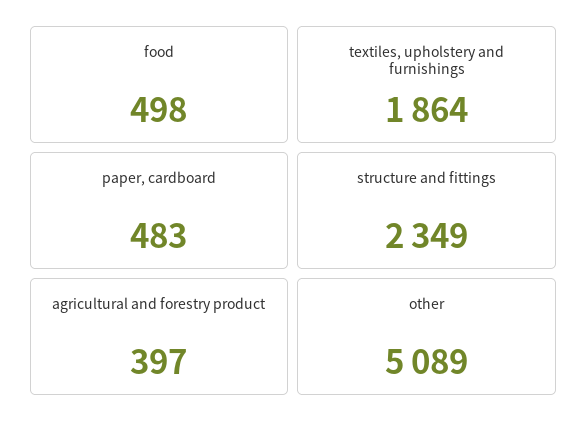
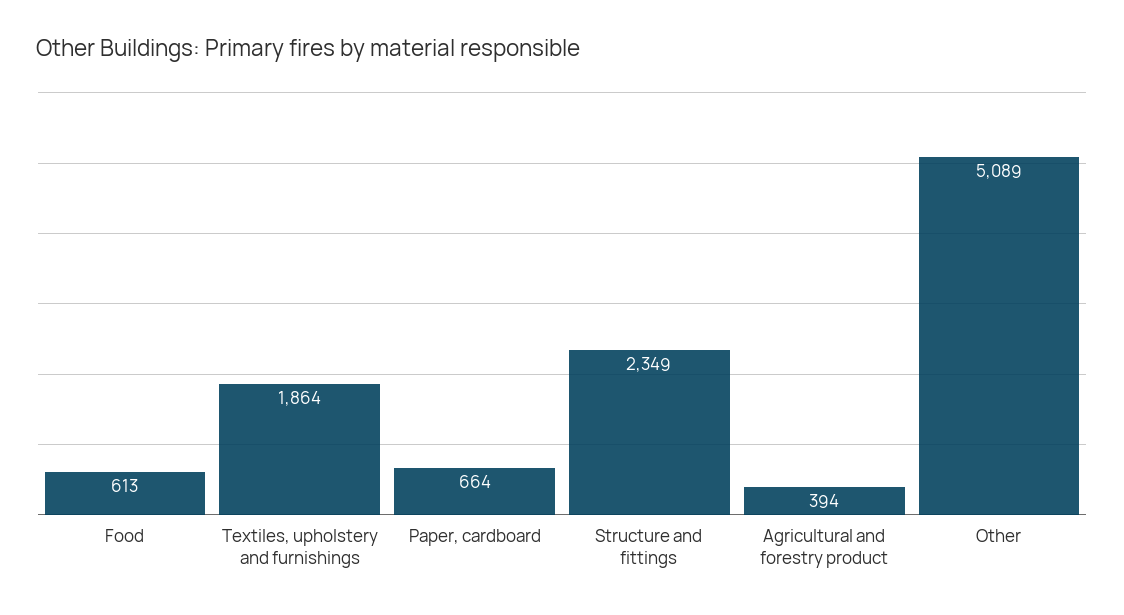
food: 498 -> 613
paper, cardboard: 483 -> 664
agricultural and forestry product: 397 -> 394

